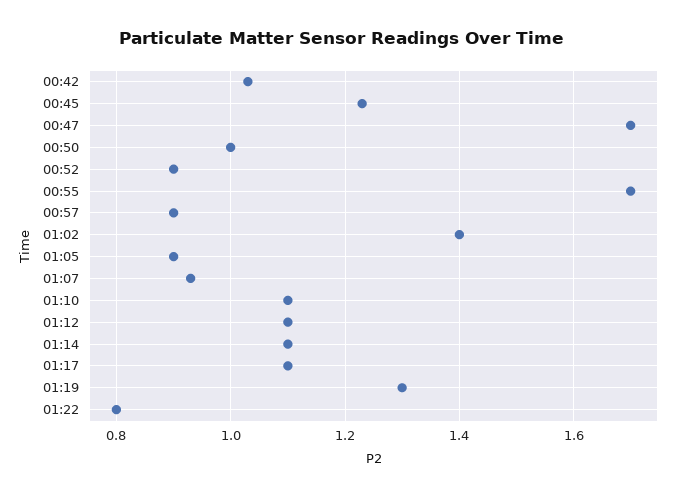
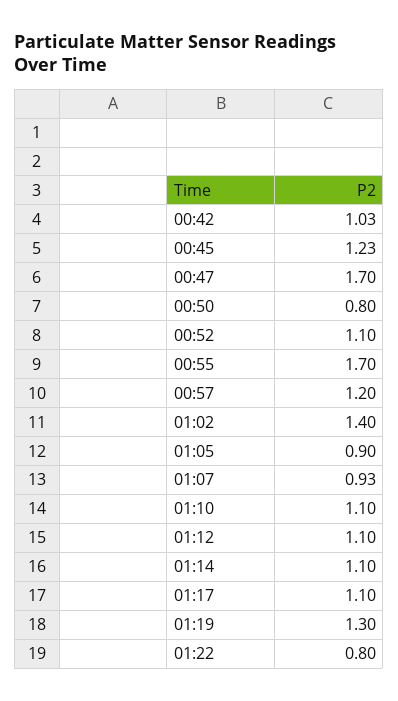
00:50: 1 -> 0.8
00:52: 0.9 -> 1.1
00:57: 0.9 -> 1.2

